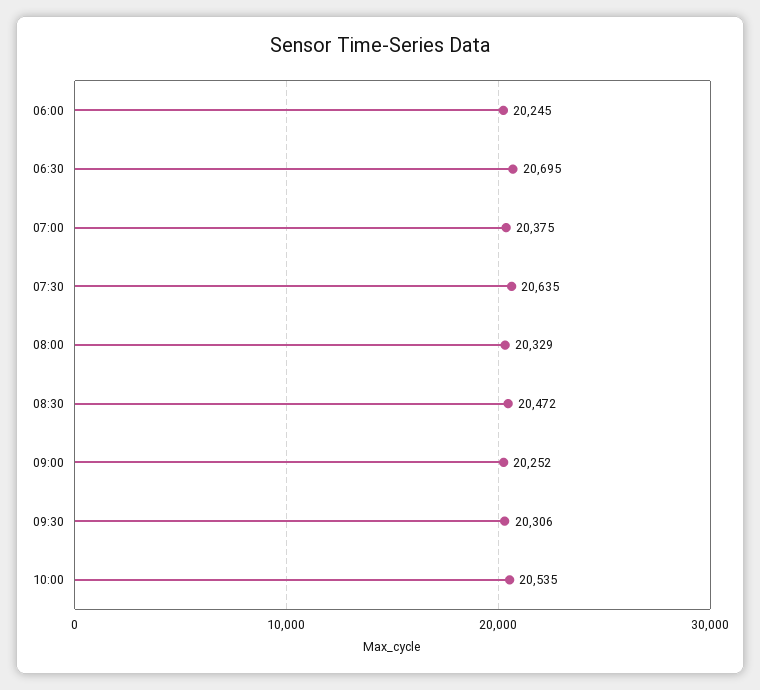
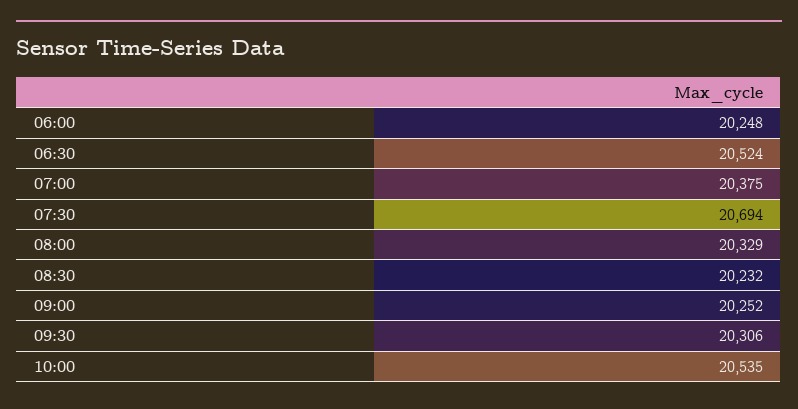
06:00: 20245 -> 20248
06:30: 20695 -> 20524
07:30: 20635 -> 20694
08:30: 20472 -> 20232

